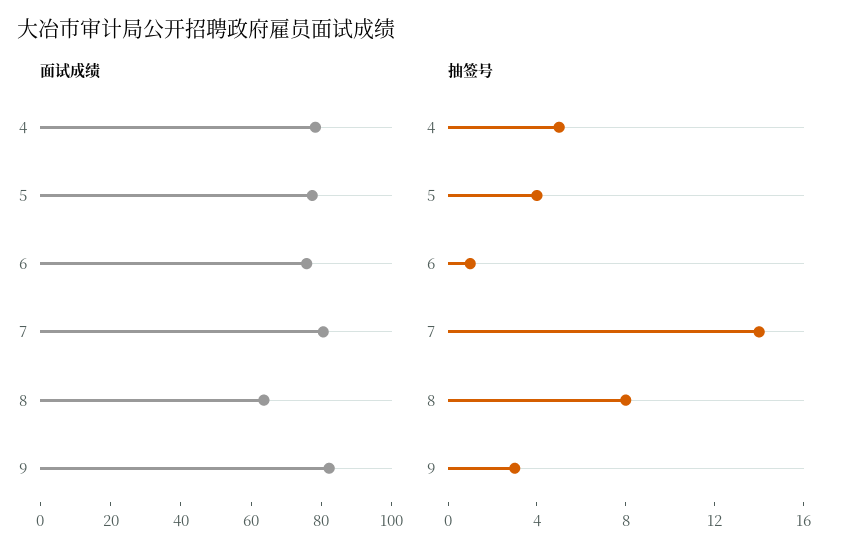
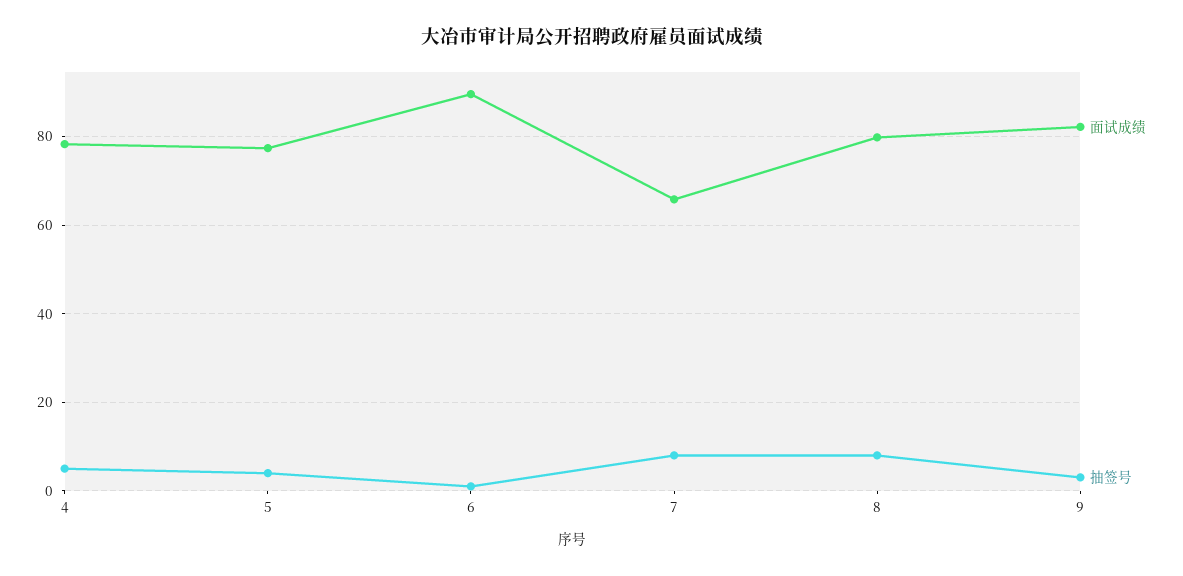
面试成绩, 6: 75 -> 90
面试成绩, 7: 80 -> 66
面试成绩, 8: 65 -> 80
抽签号, 7: 14 -> 8

